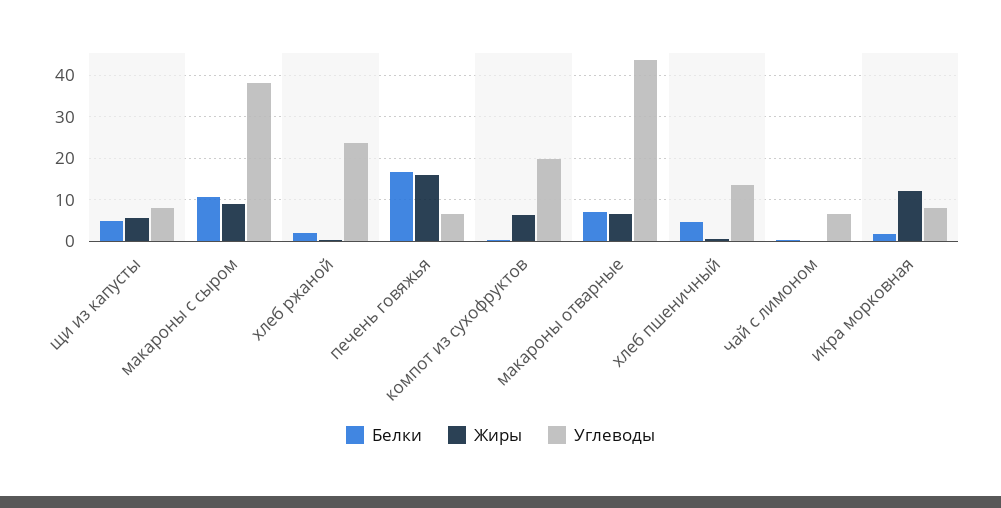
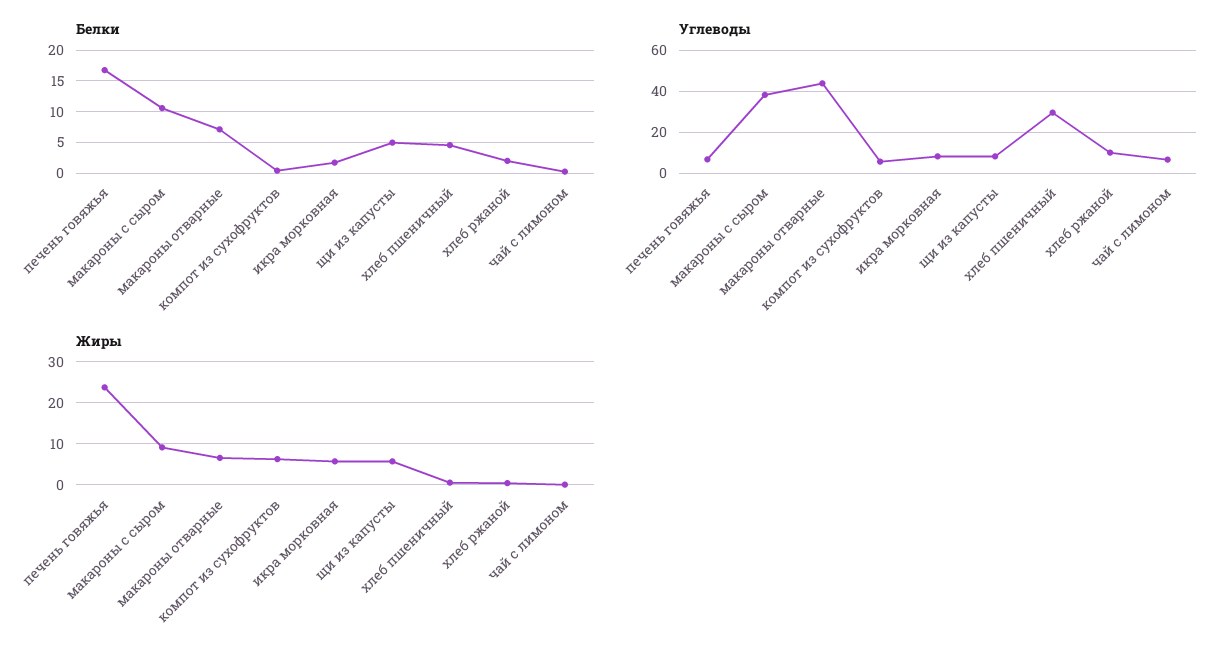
Углеводы, хлеб ржаной: 24 -> 10
Жиры, печень говяжья: 16 -> 24
Углеводы, компот из сухофруктов: 20 -> 5
Углеводы, хлеб пшеничный: 14 -> 30
Жиры, икра морковная: 12 -> 6

